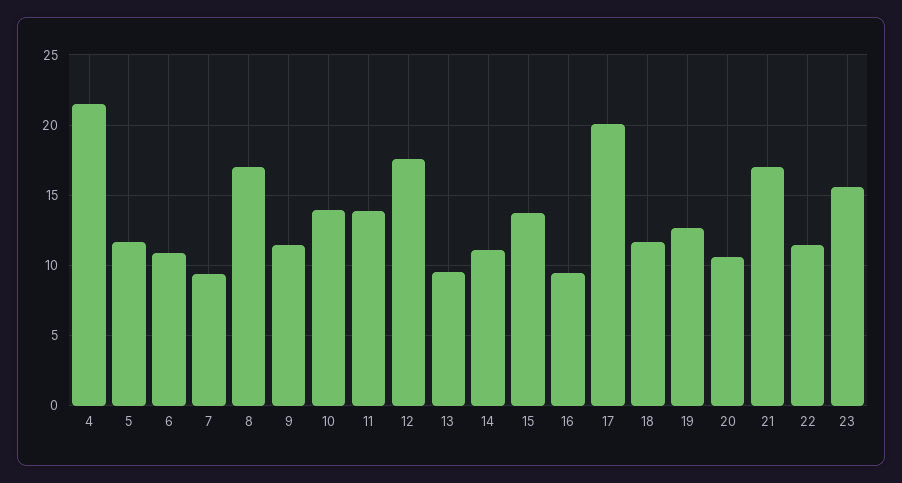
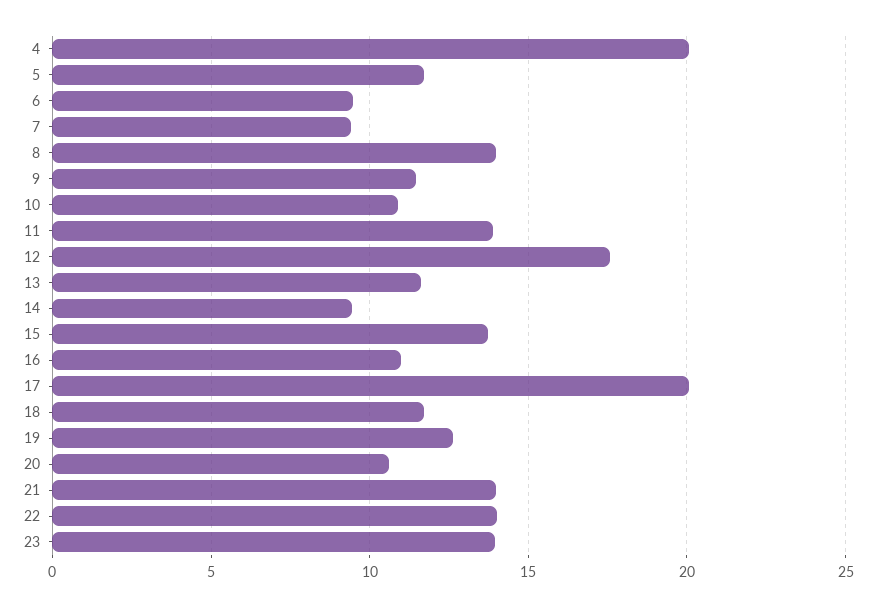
4: 21.5 -> 20
6: 11 -> 9.5
8: 17 -> 14
10: 14 -> 11
13: 9.5 -> 11.5
14: 11 -> 9.5
16: 9.5 -> 11
21: 17 -> 14
22: 11.5 -> 14
23: 15.5 -> 14

